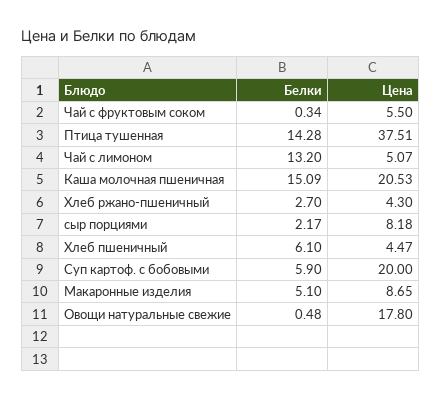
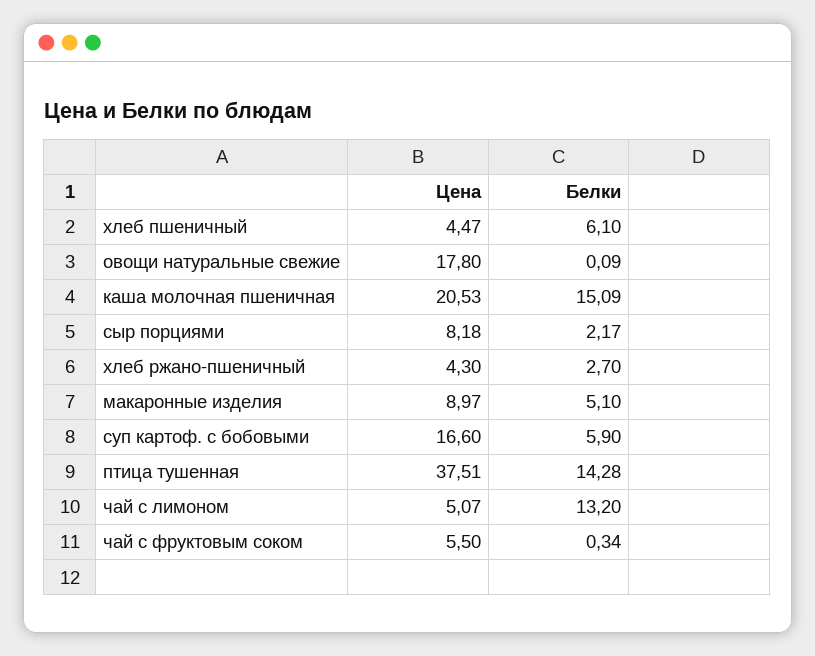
Цена, Суп картоф. с бобовыми: 20 -> 16.6
Цена, Макаронные изделия: 8.65 -> 8.97
Белки, Овощи натуральные свежие: 0.48 -> 0.09

